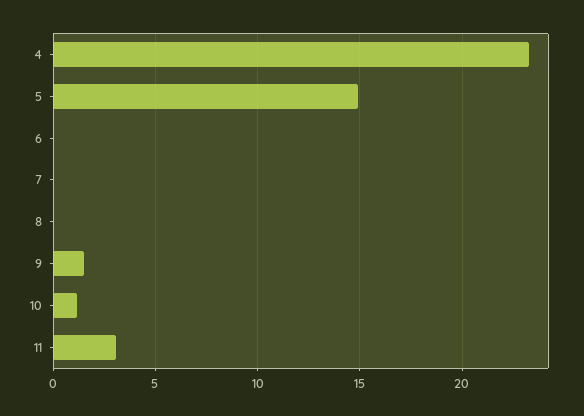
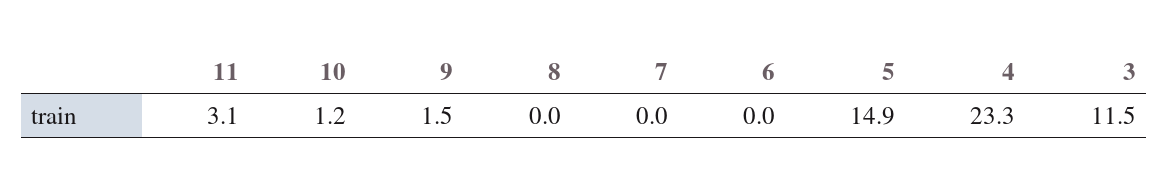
3: none -> 11.5

